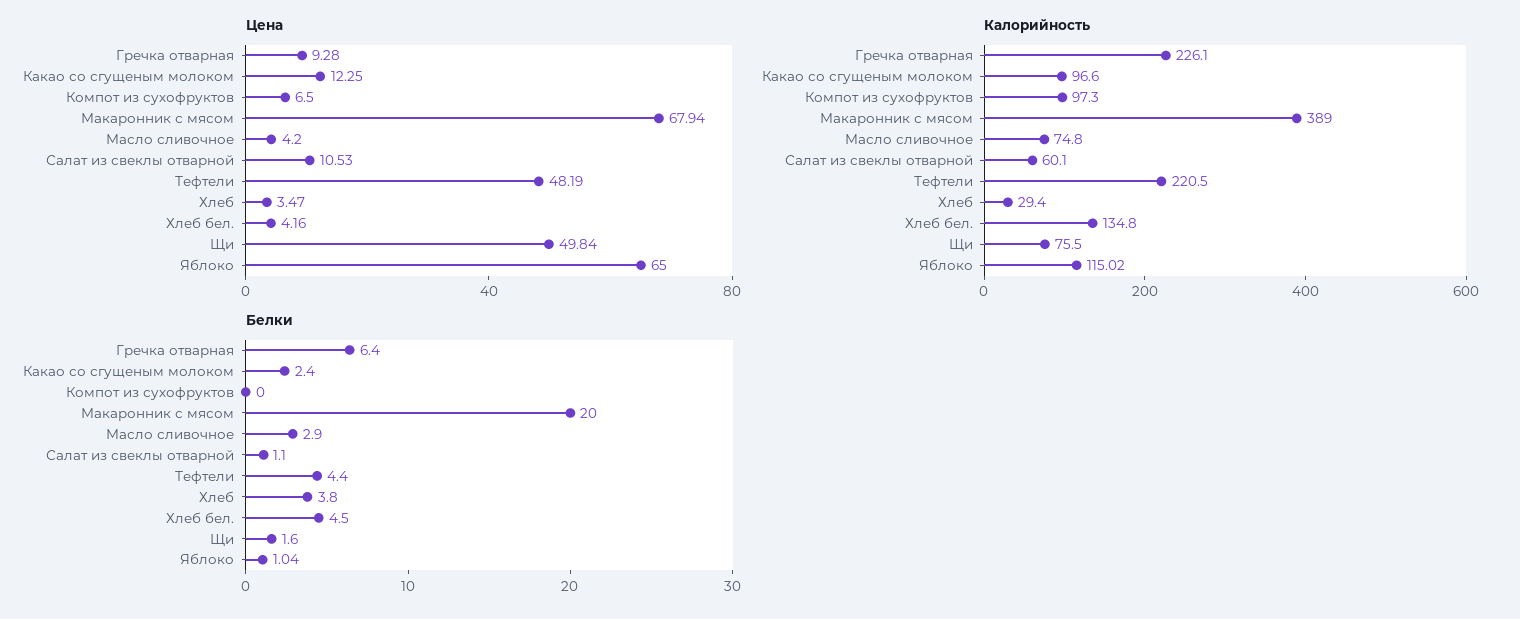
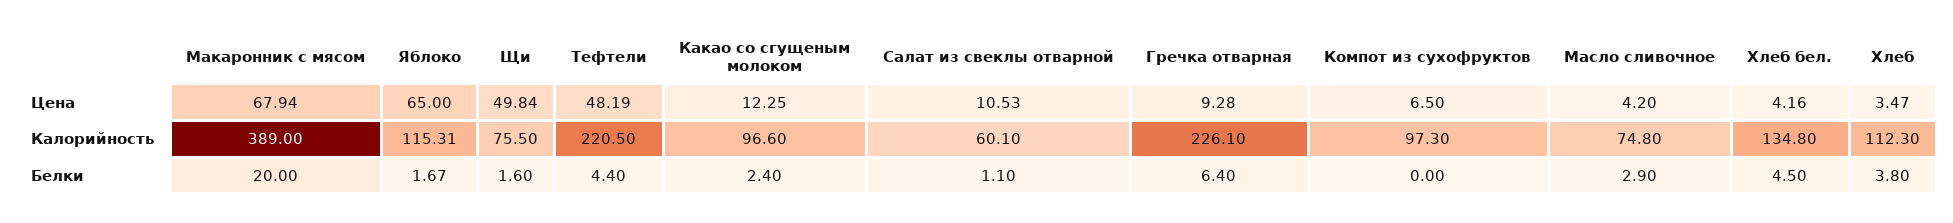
Калорийность, Хлеб: 29.4 -> 112.3
Калорийность, Яблоко: 115.02 -> 115.31
Белки, Яблоко: 1.04 -> 1.67

